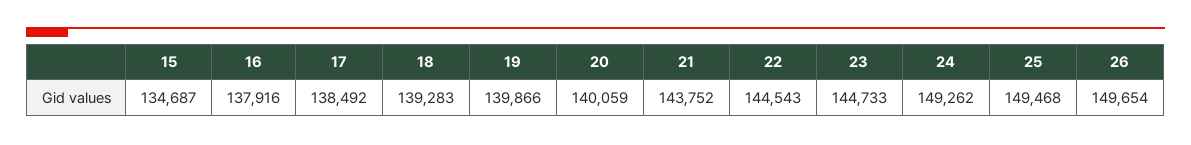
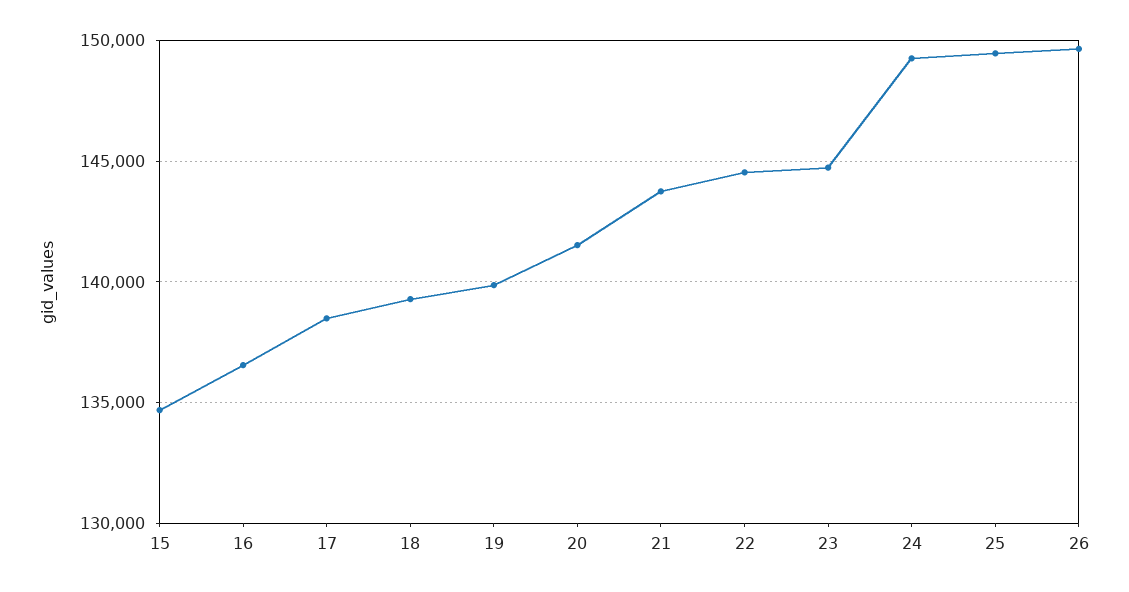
16: 137916 -> 136500
20: 140059 -> 141500

